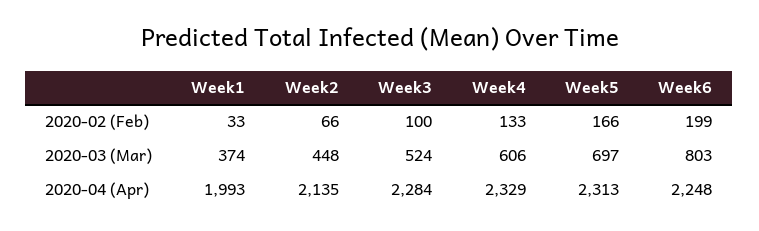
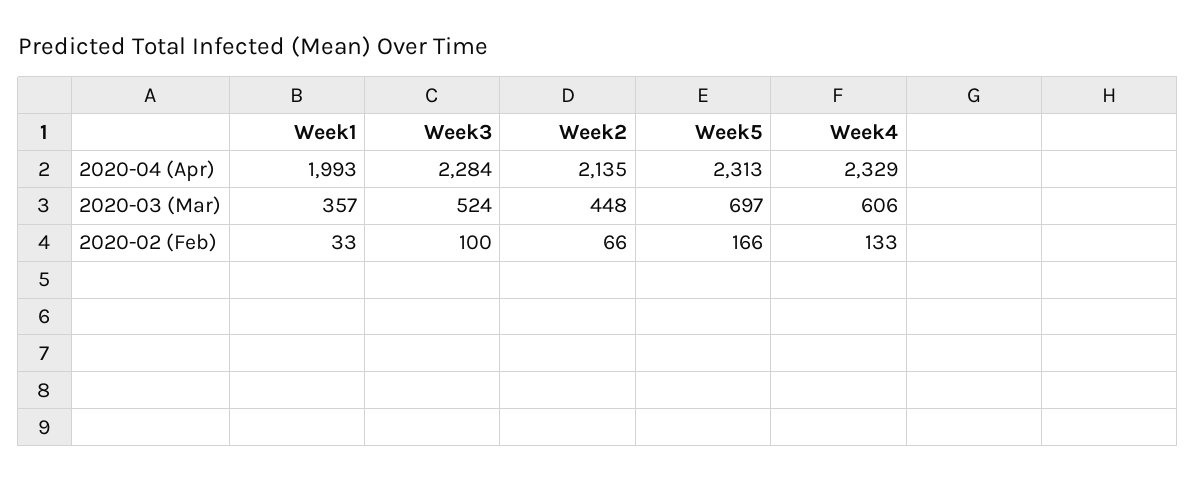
Week6, 2020-02 (Feb): 199 -> none
Week1, 2020-03 (Mar): 374 -> 357
Week6, 2020-03 (Mar): 803 -> none
Week6, 2020-04 (Apr): 2248 -> none

